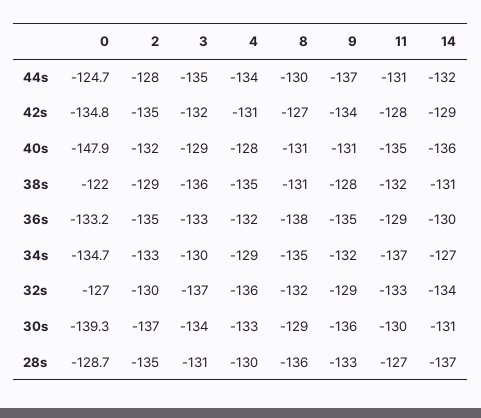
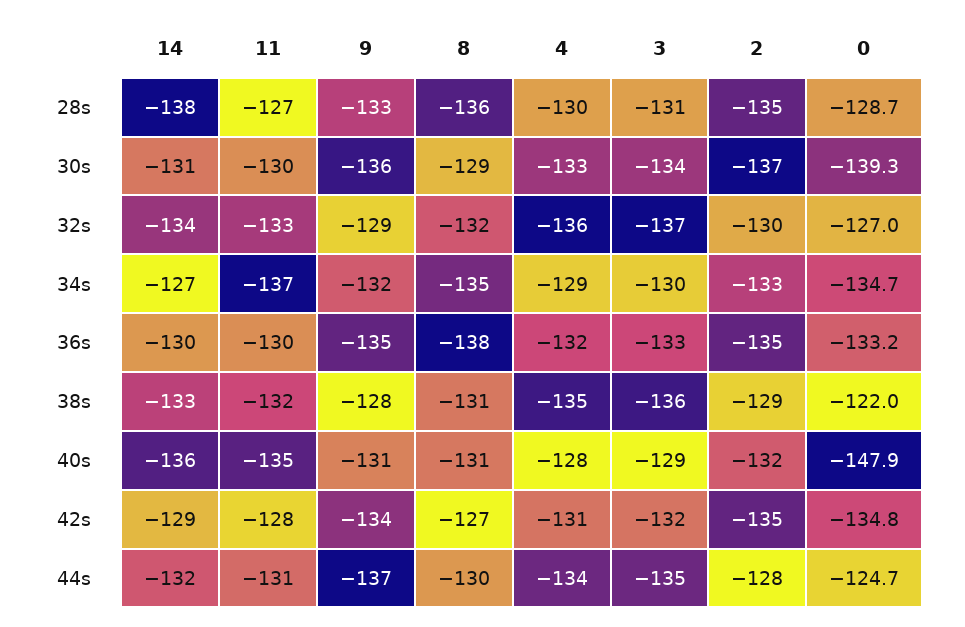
14, 38s: -131 -> -133
11, 36s: -129 -> -130
14, 28s: -137 -> -138

